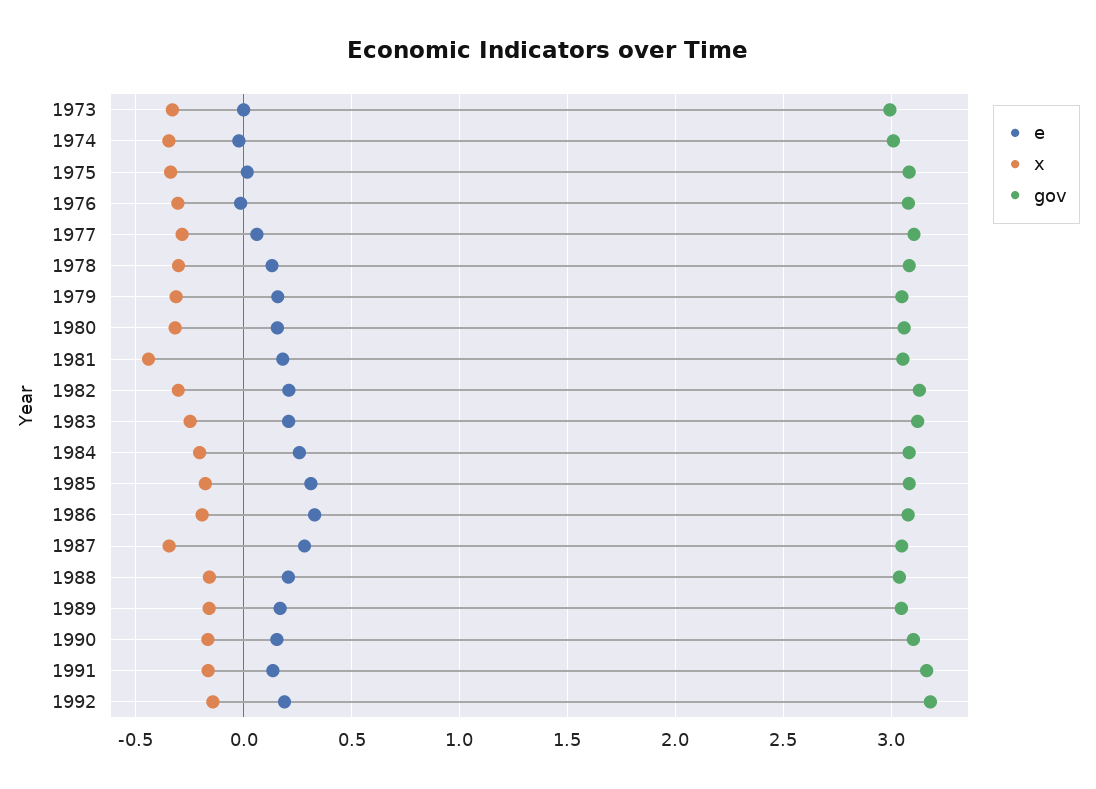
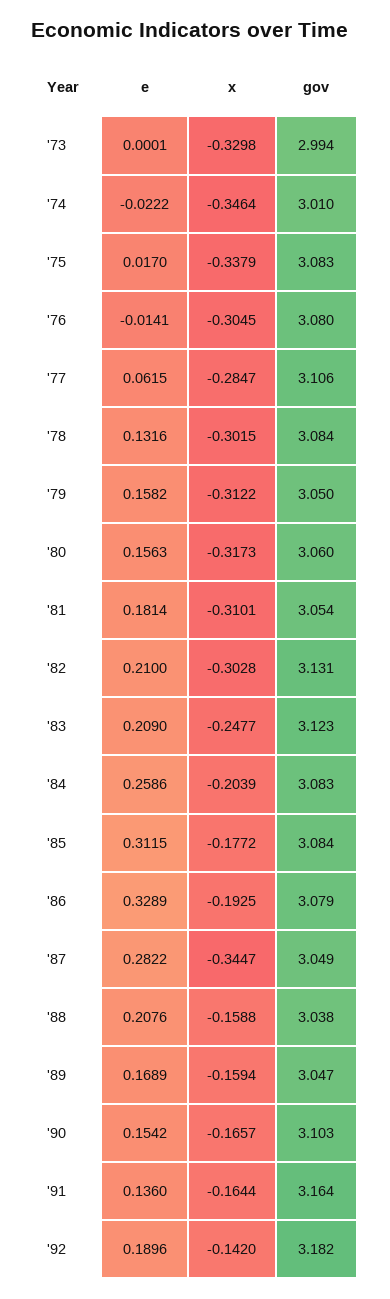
x, 1981: -0.45 -> -0.3101

